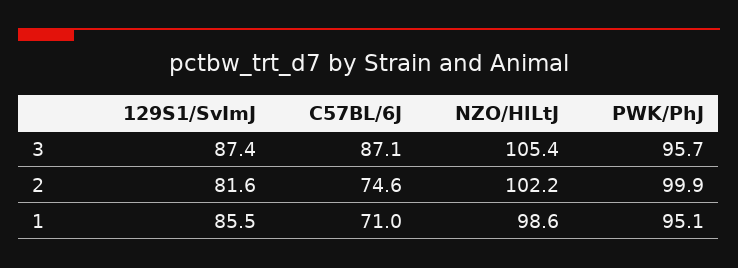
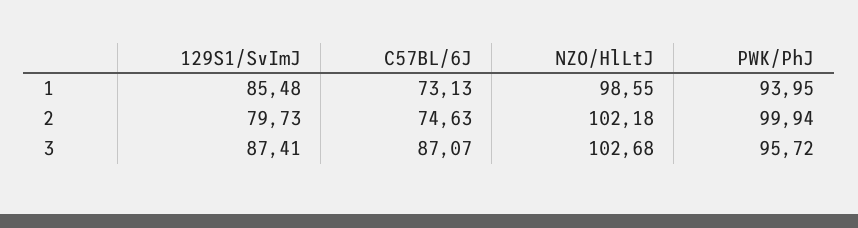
NZO/HlLtJ, 3: 105.4 -> 102.68
129S1/SvImJ, 2: 81.6 -> 79.73
C57BL/6J, 1: 71 -> 73.13
PWK/PhJ, 1: 95.1 -> 93.95

